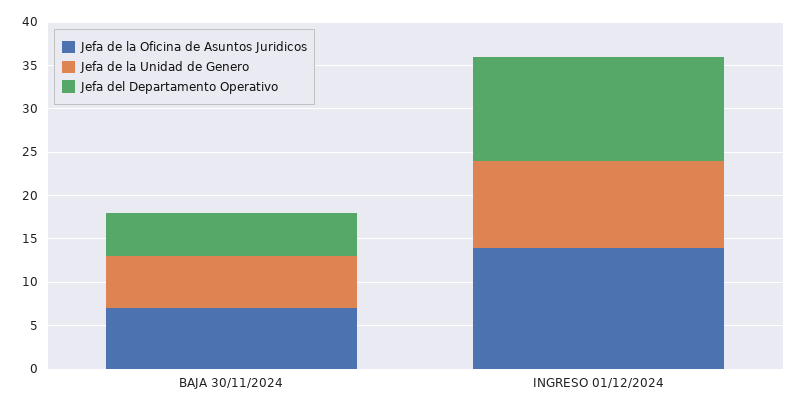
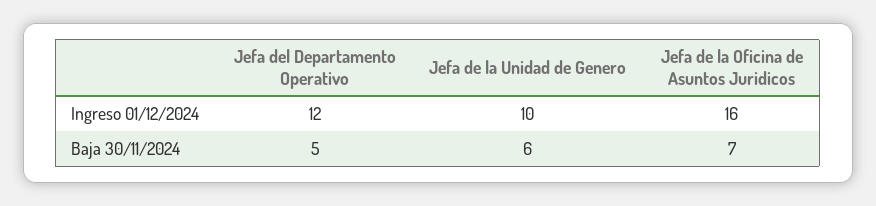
Jefa de la Oficina de Asuntos Juridicos, INGRESO 01/12/2024: 14 -> 16

